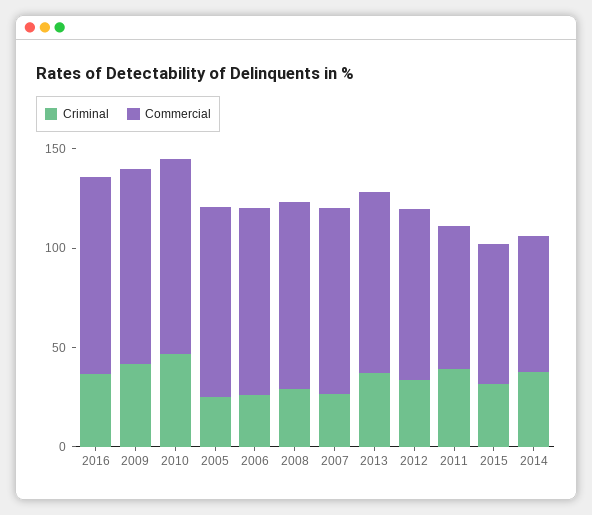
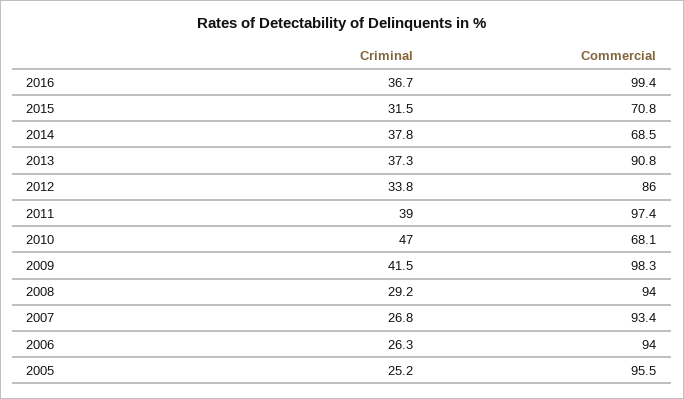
Commercial, 2010: 100 -> 68.1
Commercial, 2011: 70 -> 97.4

